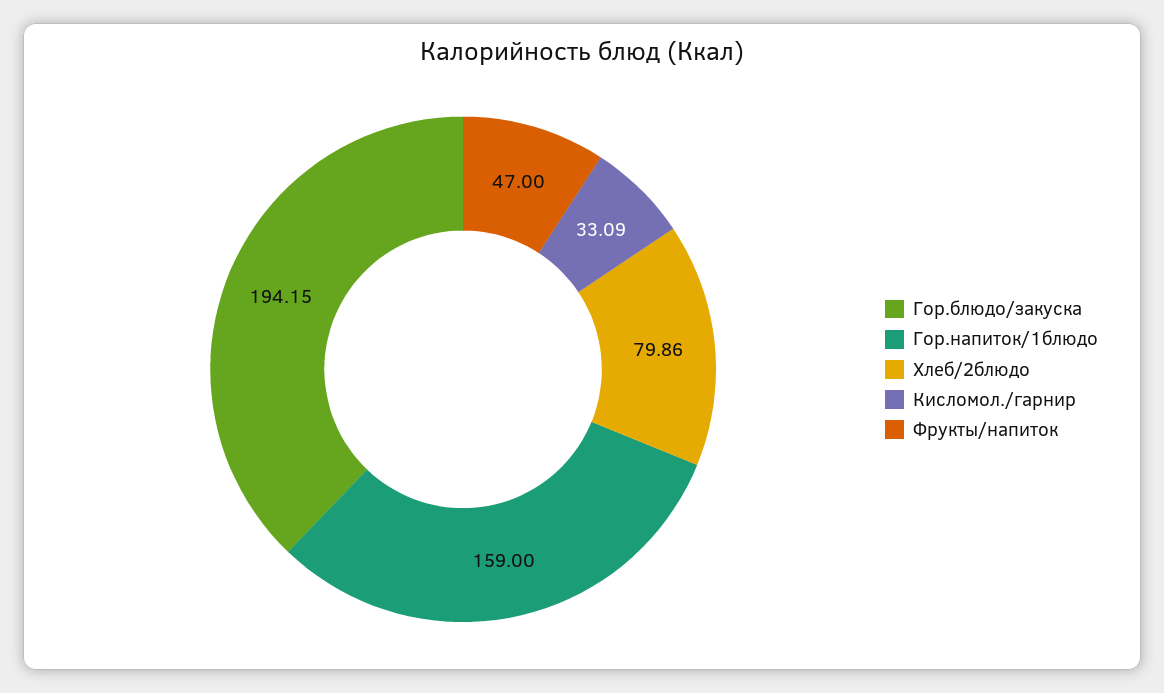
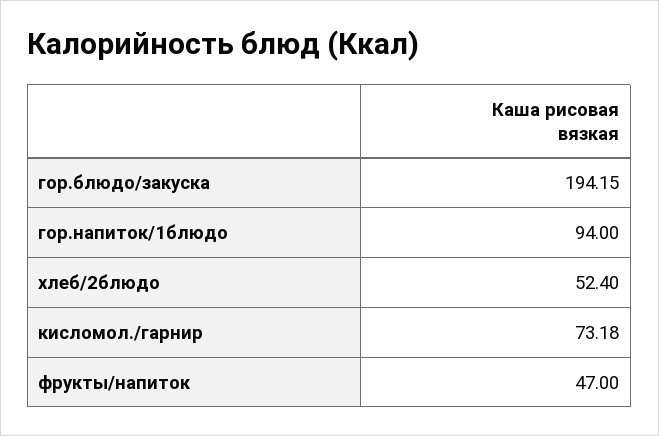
Гор.напиток/1блюдо: 159 -> 94
Хлеб/2блюдо: 79.86 -> 52.4
Кисломол./гарнир: 33.09 -> 73.18

